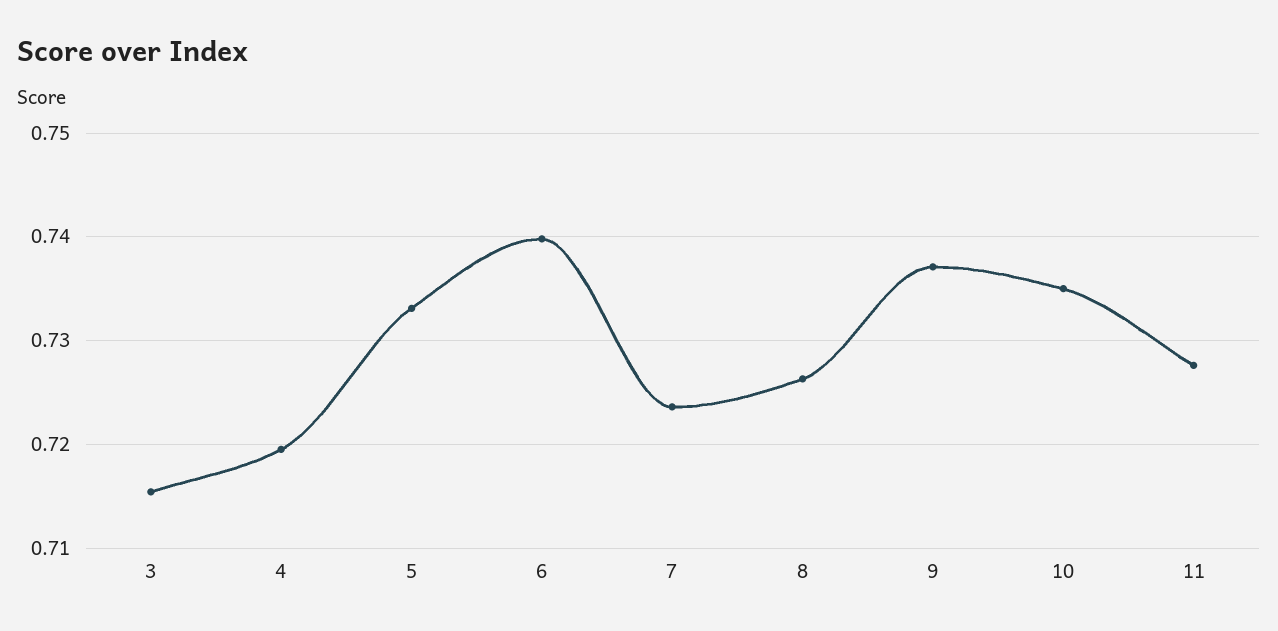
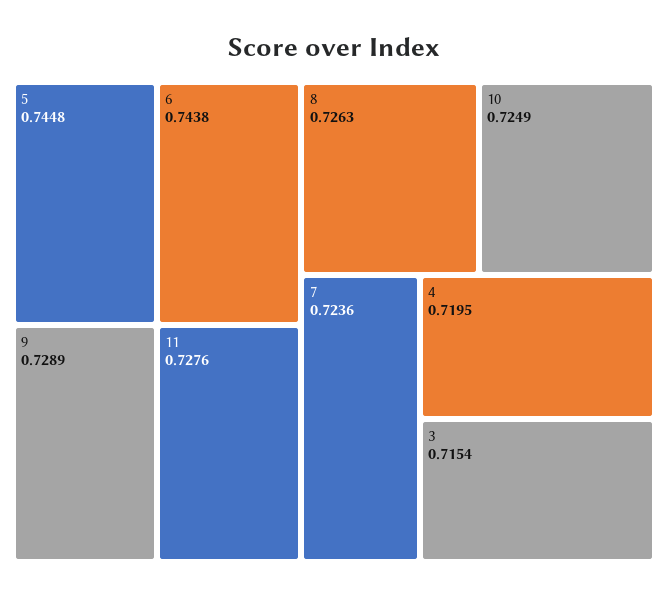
5: 0.733 -> 0.7448
6: 0.74 -> 0.7438
9: 0.737 -> 0.7289
10: 0.735 -> 0.7249

